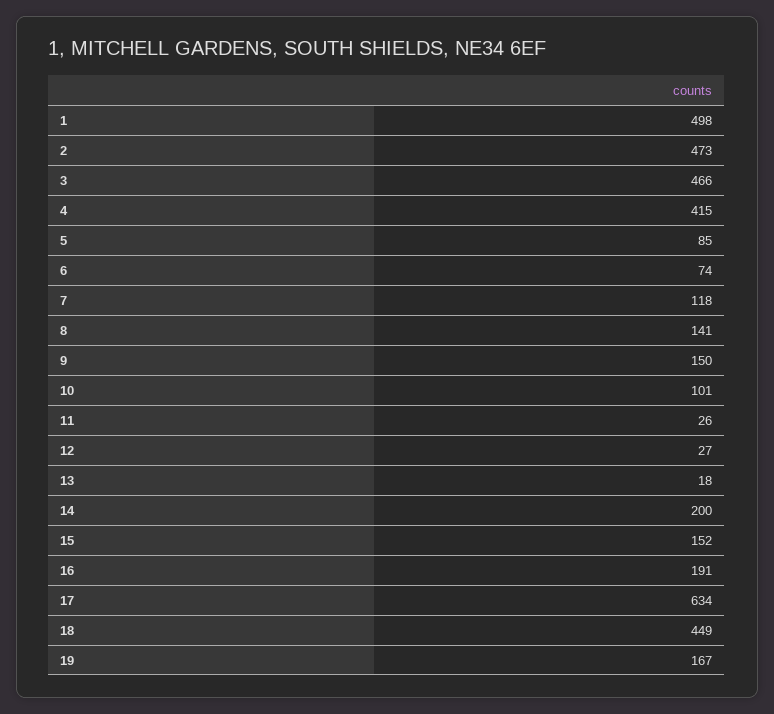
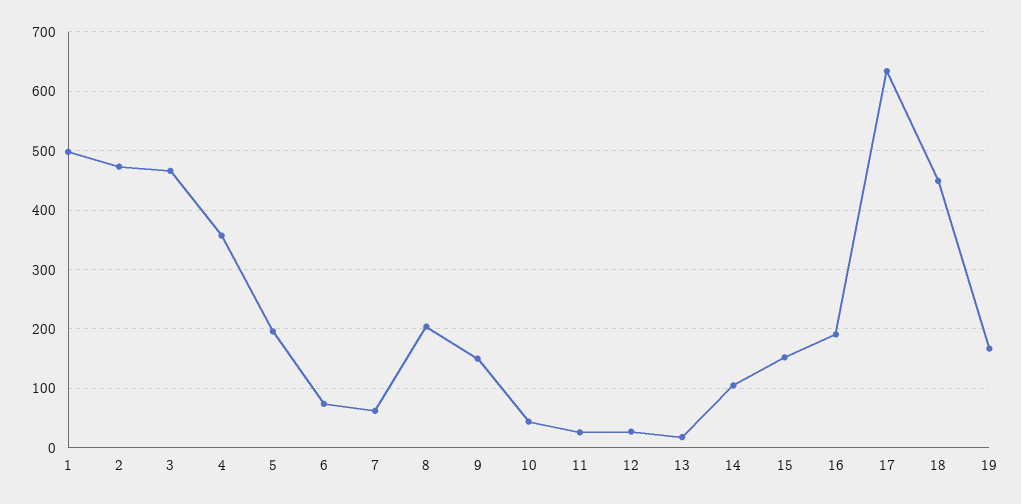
4: 415 -> 360
5: 85 -> 200
7: 118 -> 60
8: 141 -> 200
10: 101 -> 40
14: 200 -> 100

